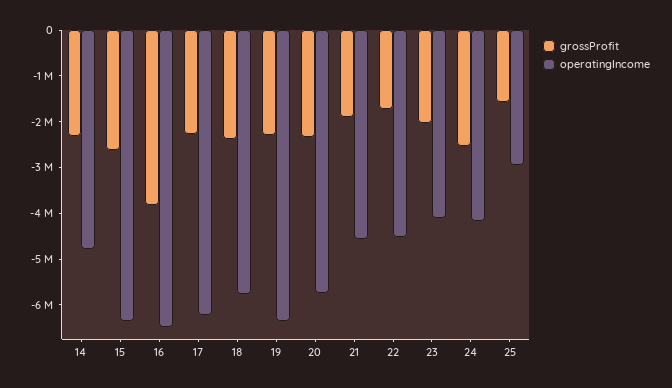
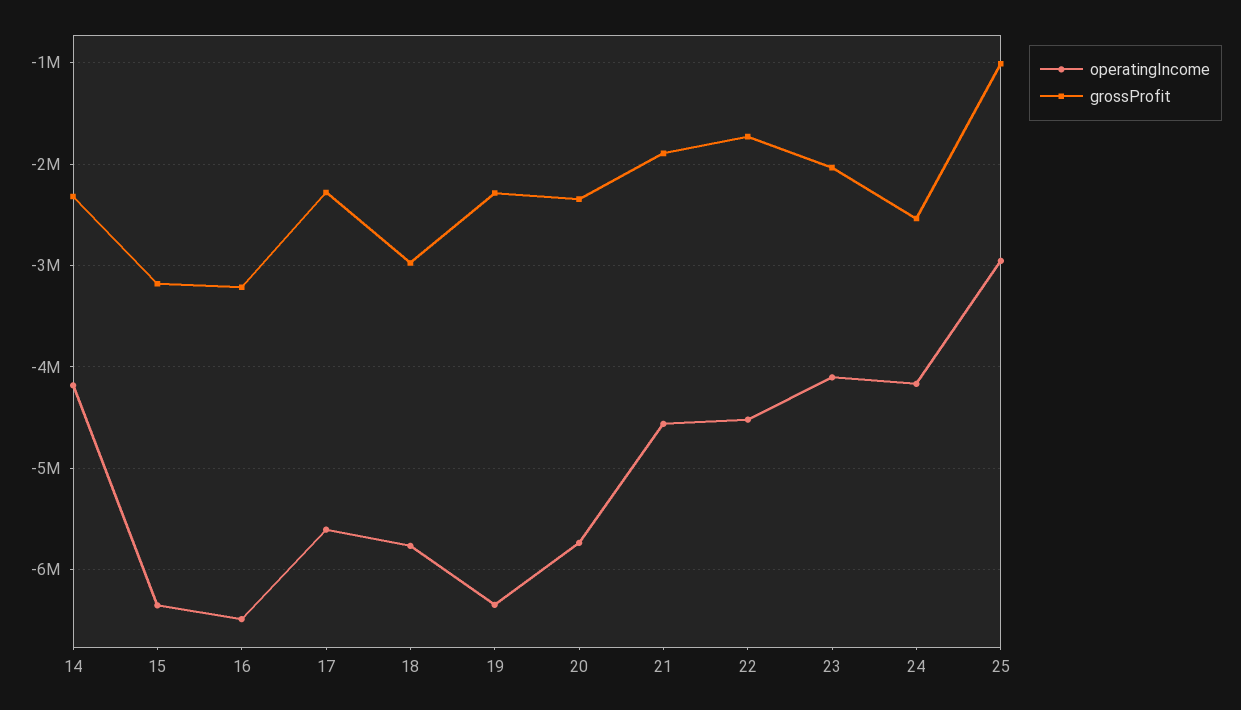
operatingIncome, 14: -4800000 -> -4200000
grossProfit, 15: -2600000 -> -3200000
grossProfit, 16: -3800000 -> -3200000
operatingIncome, 17: -6200000 -> -5600000
grossProfit, 18: -2400000 -> -3000000
grossProfit, 25: -1600000 -> -1000000

